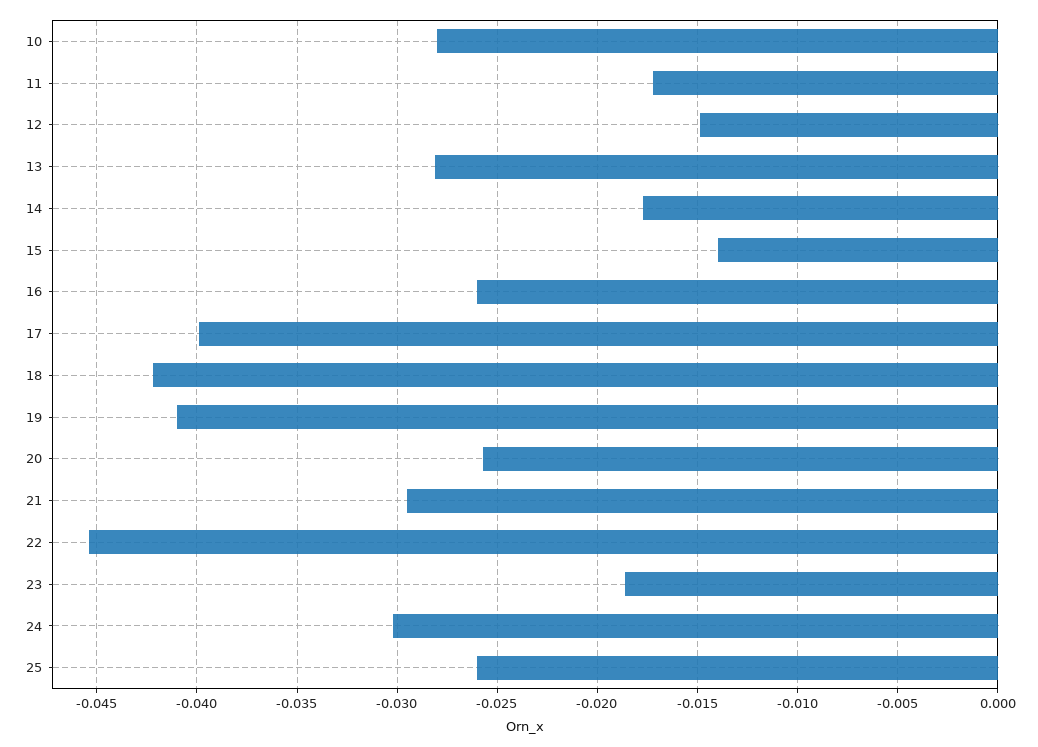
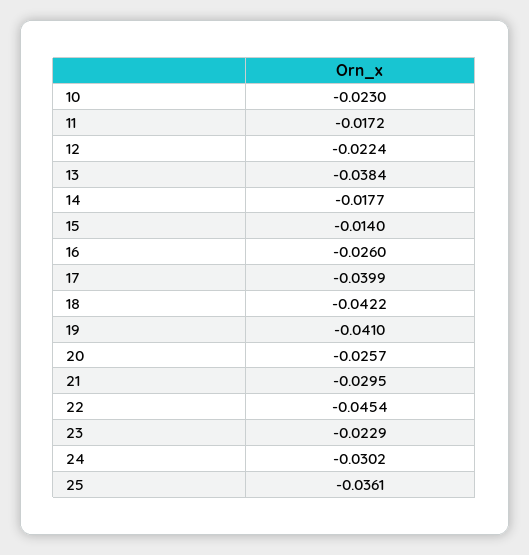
10: -0.028 -> -0.023
12: -0.015 -> -0.0224
13: -0.028 -> -0.0384
23: -0.0185 -> -0.0229
25: -0.026 -> -0.0361

